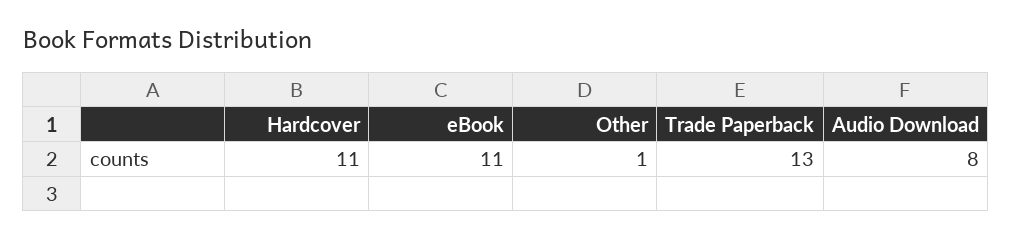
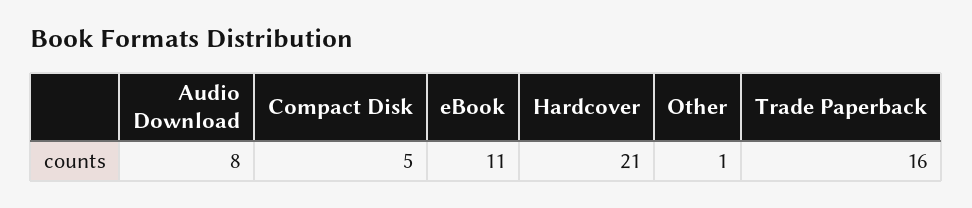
Hardcover: 11 -> 21
Trade Paperback: 13 -> 16
Compact Disk: none -> 5

